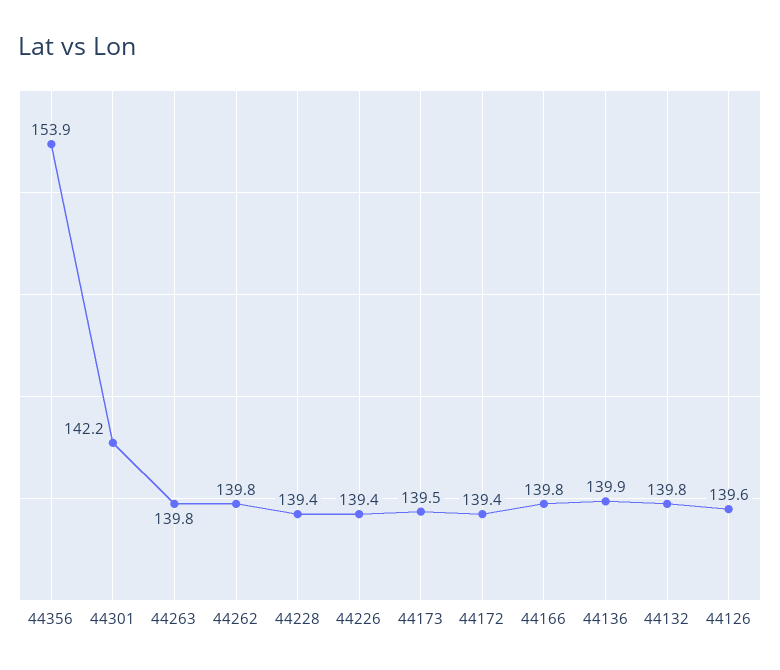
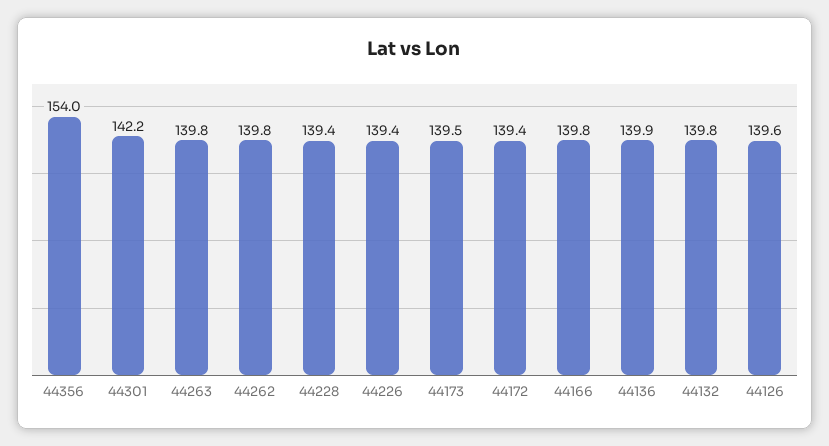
44356: 153.9 -> 154

